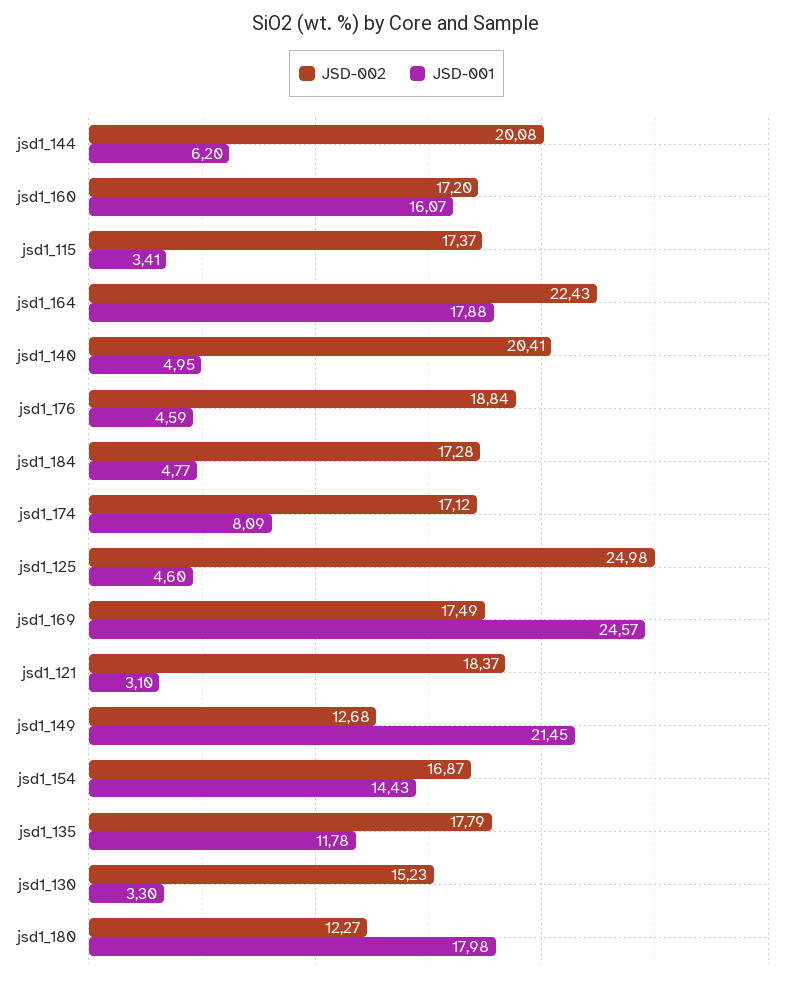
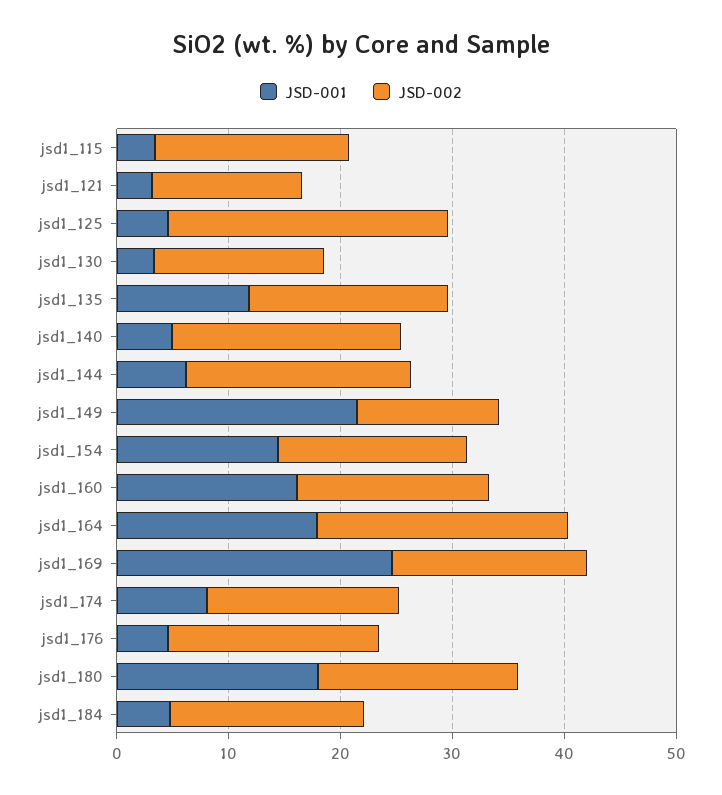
JSD-002, jsd1_121: 18.37 -> 14
JSD-002, jsd1_180: 12.27 -> 18

